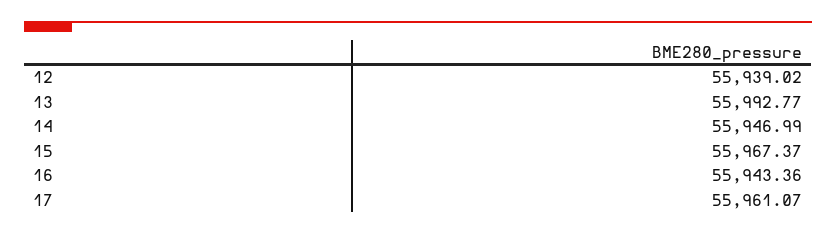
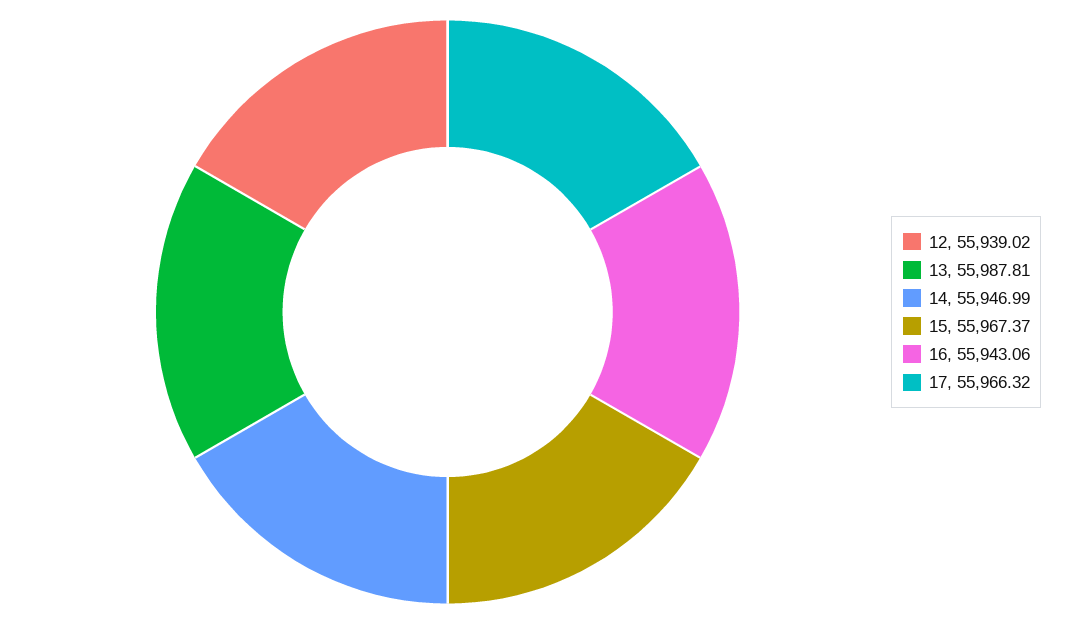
13: 55992.77 -> 55987.81
16: 55943.36 -> 55943.06
17: 55961.07 -> 55966.32

